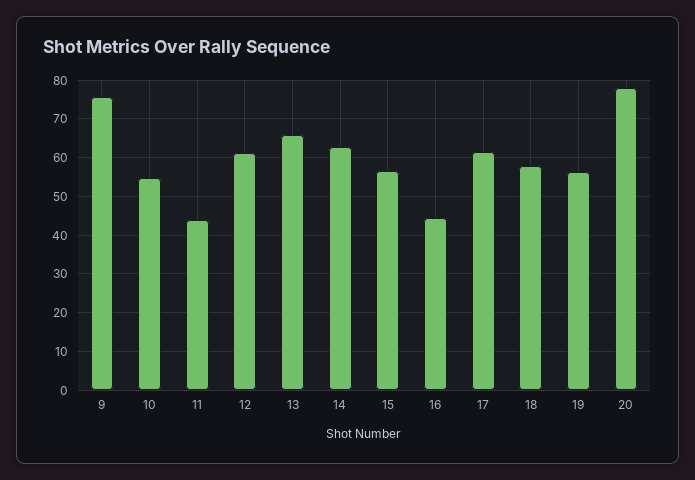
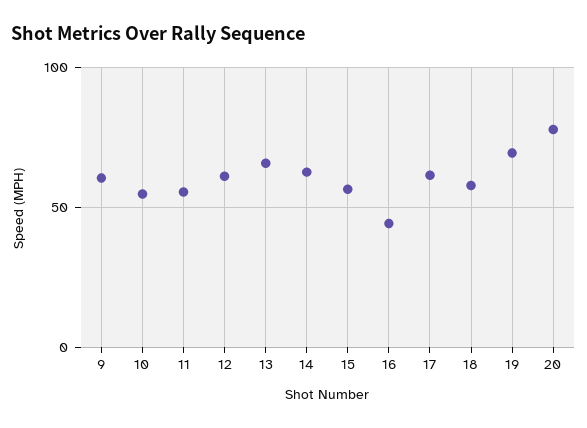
9: 76 -> 60
11: 44 -> 55
19: 56 -> 70

